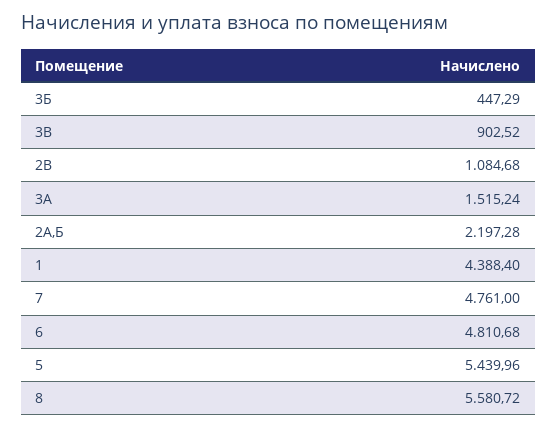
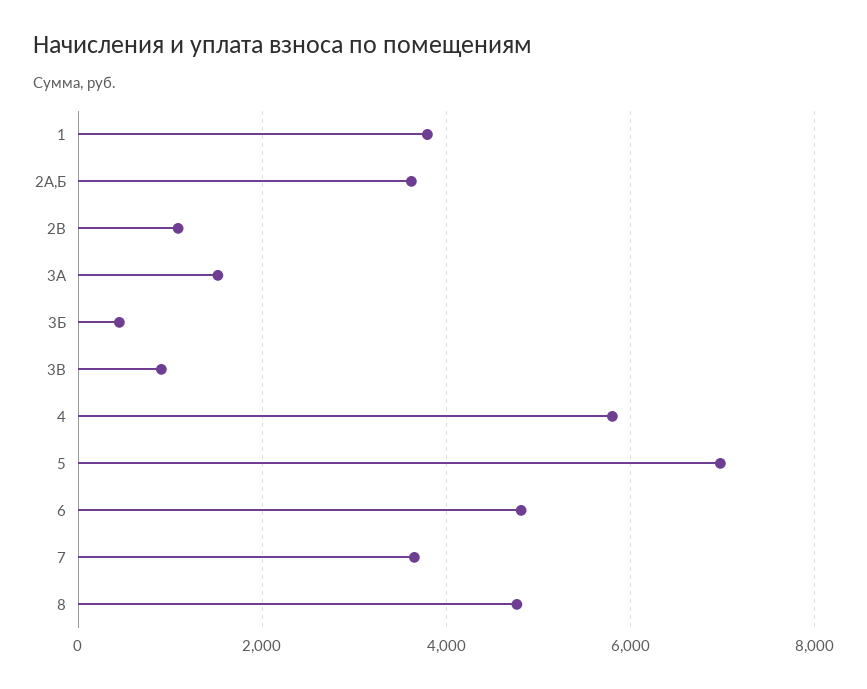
2А,Б: 2197.28 -> 3600
1: 4388.4 -> 3800
7: 4761 -> 3600
5: 5439.96 -> 7000
8: 5580.72 -> 4800
4: none -> 5800

